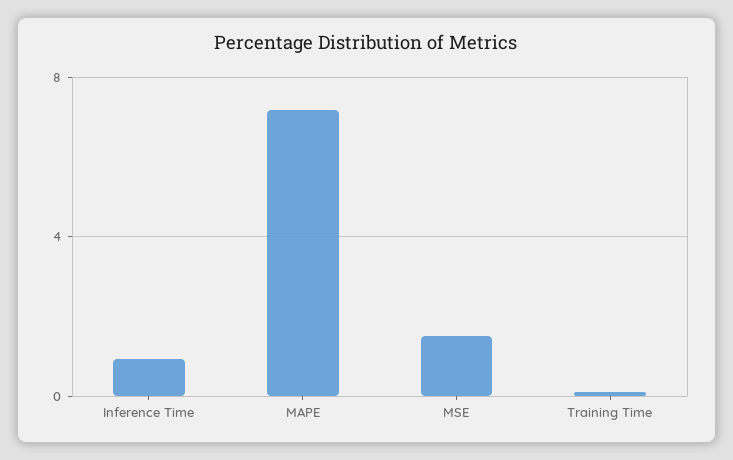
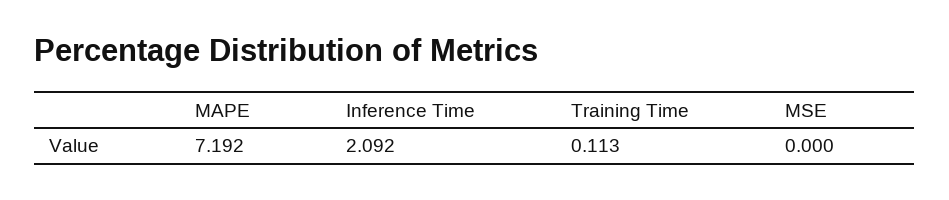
Inference Time: 1 -> 2.092
MSE: 1.5 -> 0

